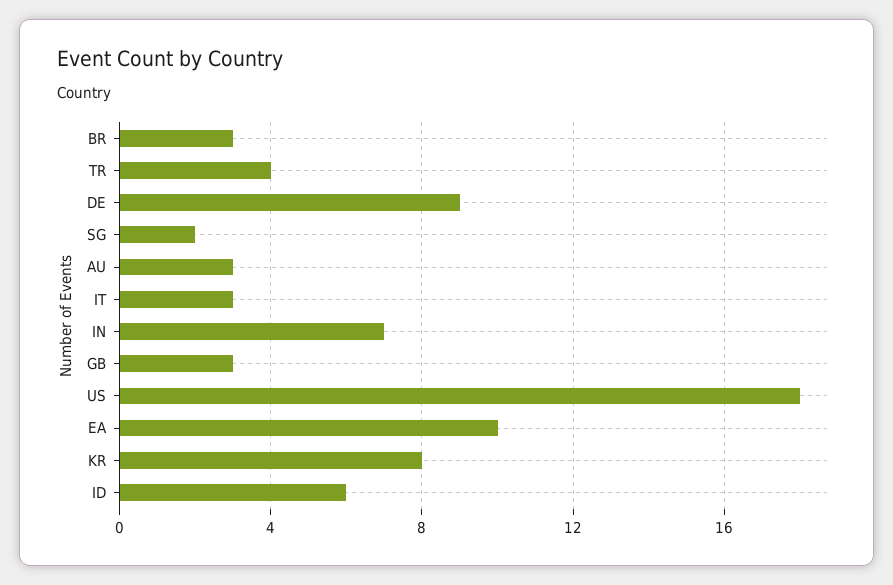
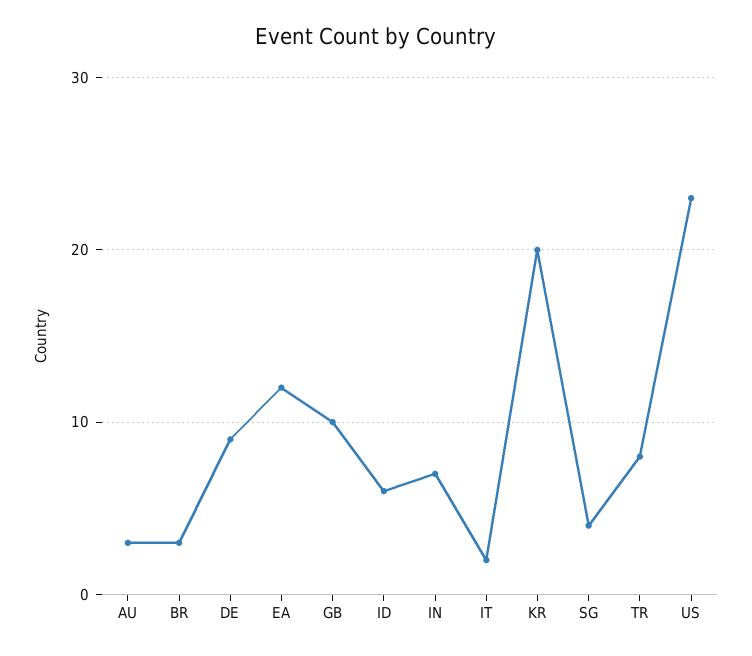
TR: 4 -> 8
SG: 2 -> 4
IT: 3 -> 2
GB: 3 -> 10
US: 18 -> 23
EA: 10 -> 12
KR: 8 -> 20

